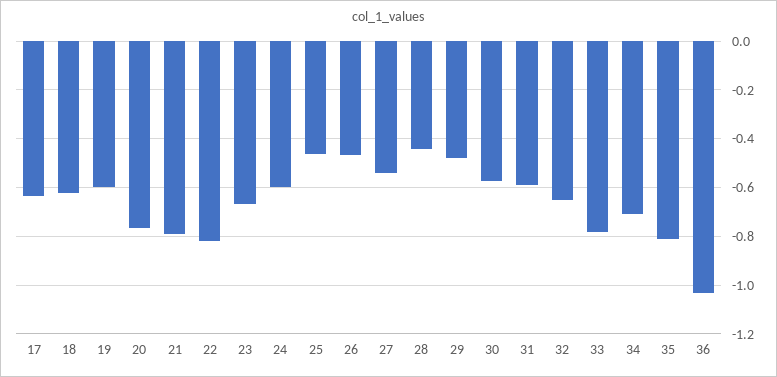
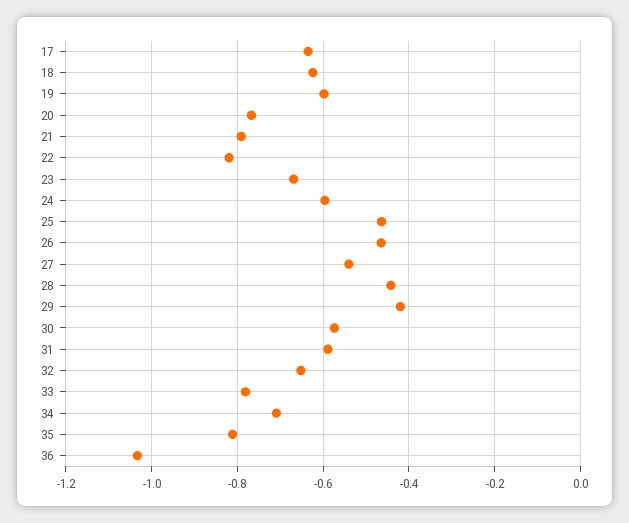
29: -0.475 -> -0.42

